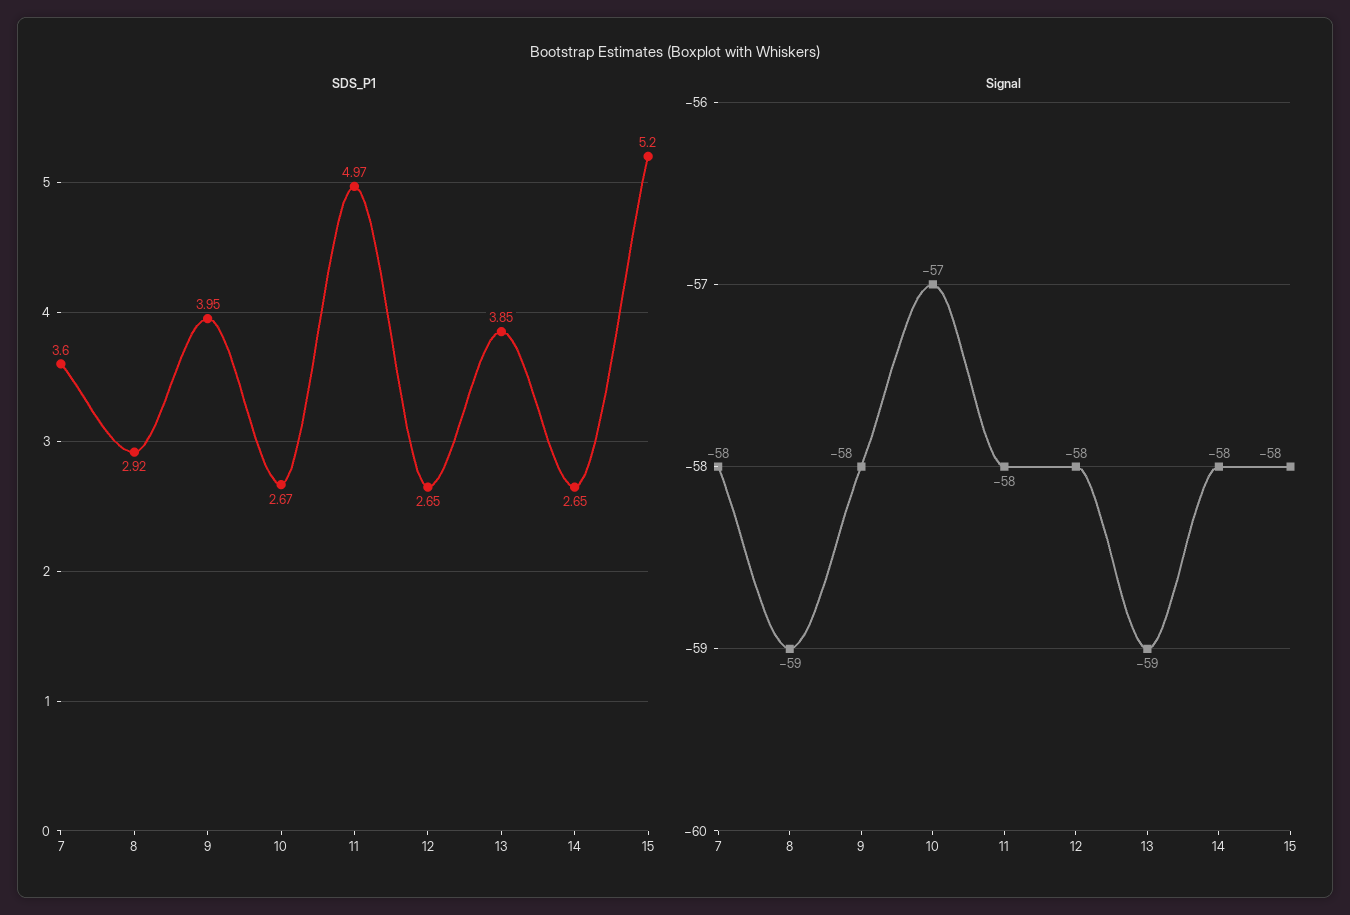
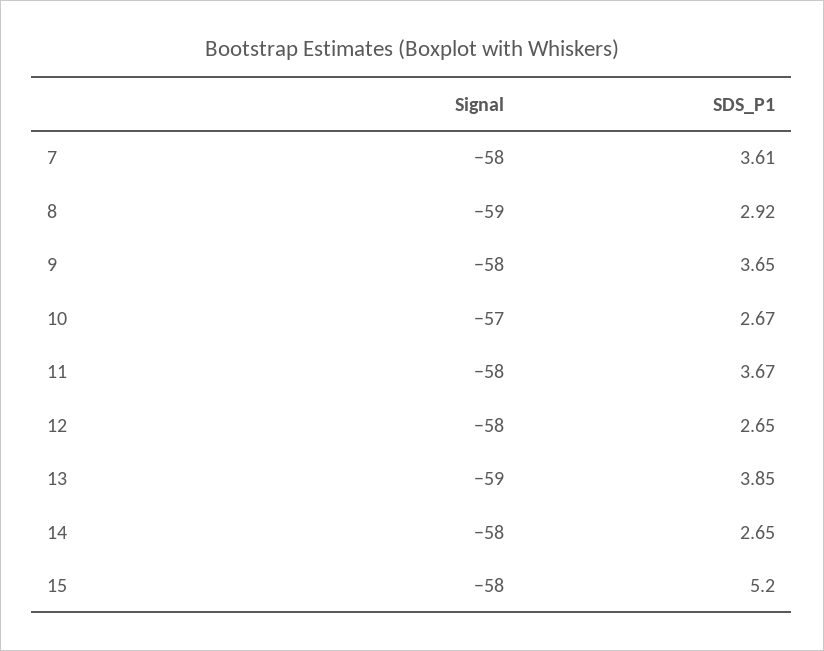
SDS_P1, 7: 3.6 -> 3.61
SDS_P1, 9: 3.95 -> 3.65
SDS_P1, 11: 4.97 -> 3.67

